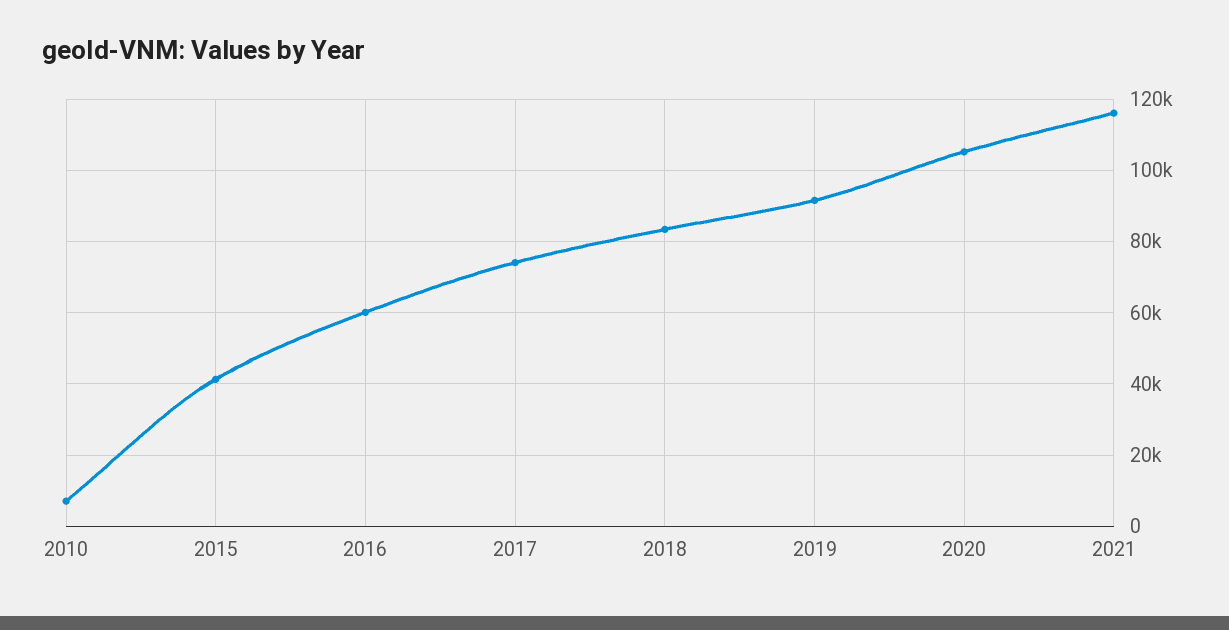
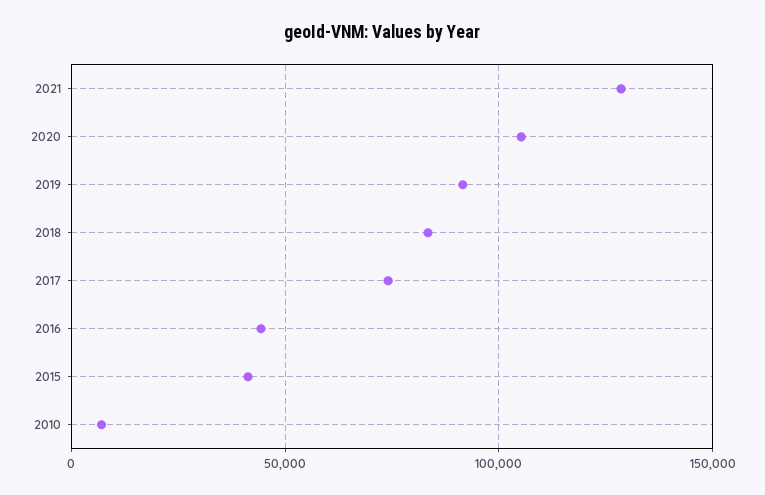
2016: 60000 -> 45000
2021: 116000 -> 130000

